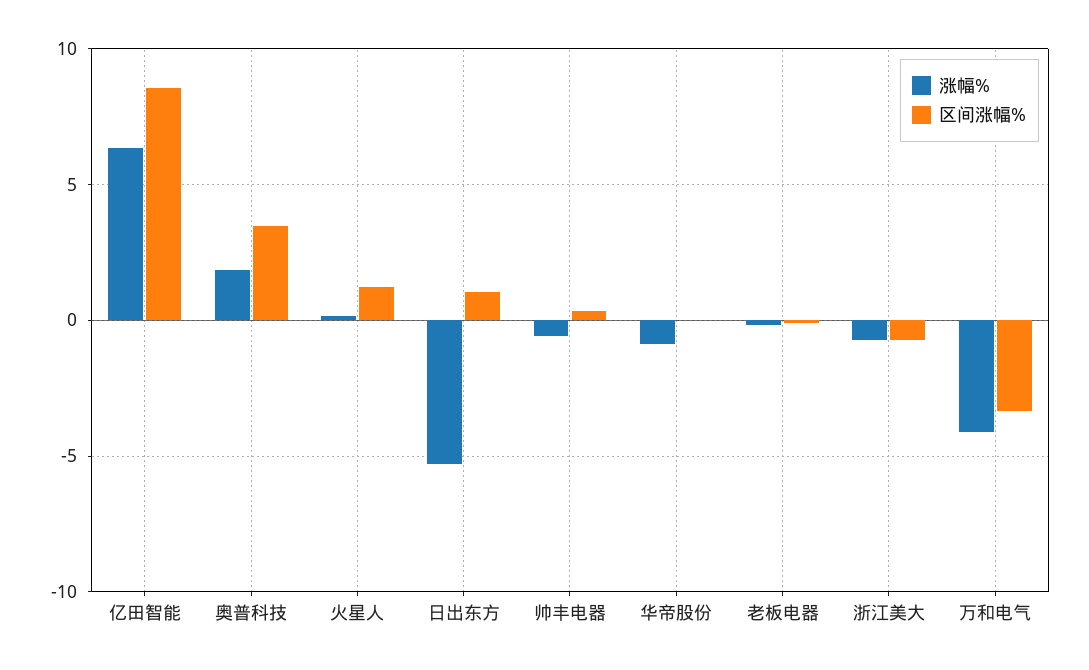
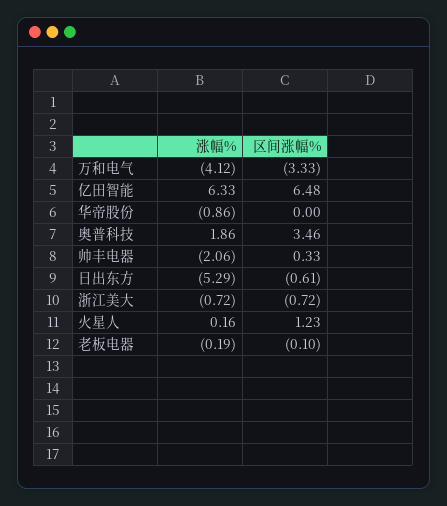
区间涨幅%, 亿田智能: 8.5 -> 6.48
区间涨幅%, 日出东方: 1 -> -0.61
涨幅%, 帅丰电器: -0.5 -> -2.06

